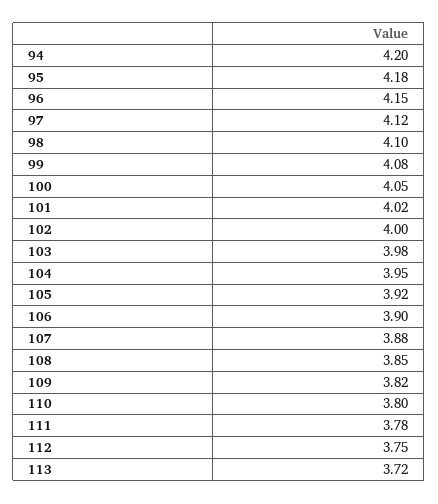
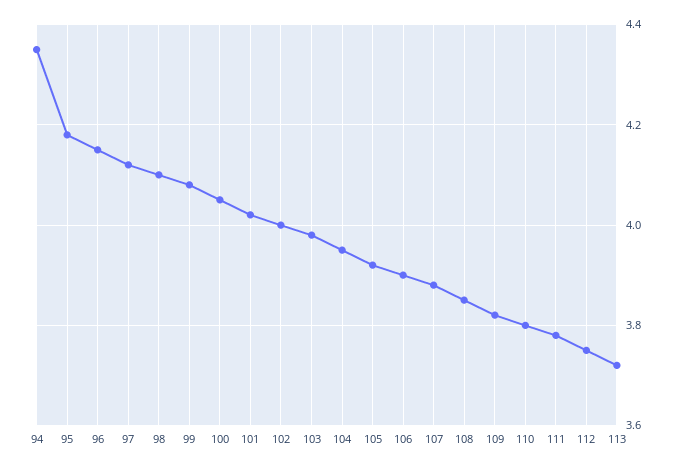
94: 4.2 -> 4.35

